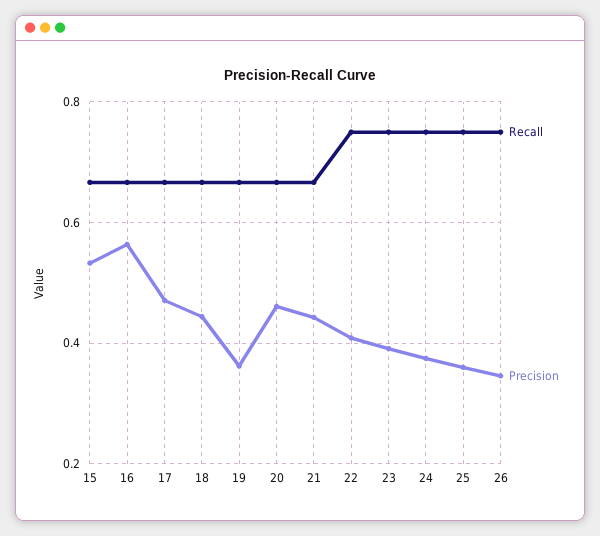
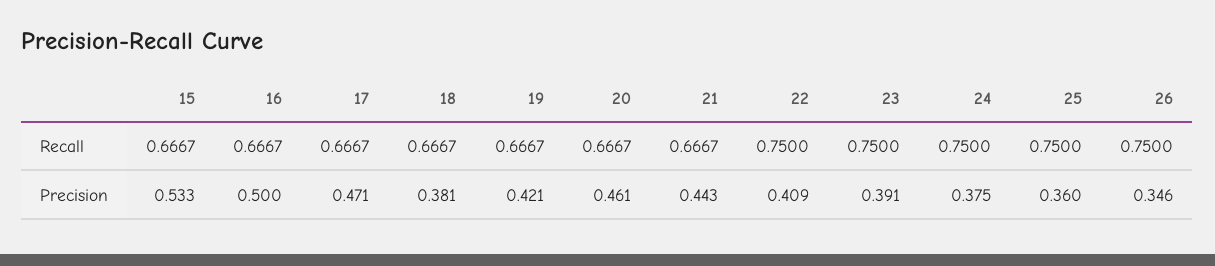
Precision, 16: 0.56 -> 0.5
Precision, 18: 0.44 -> 0.381
Precision, 19: 0.36 -> 0.421

